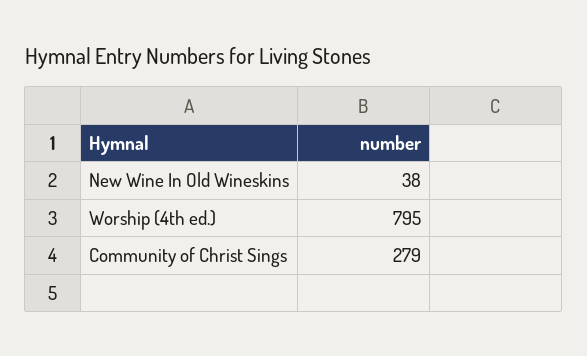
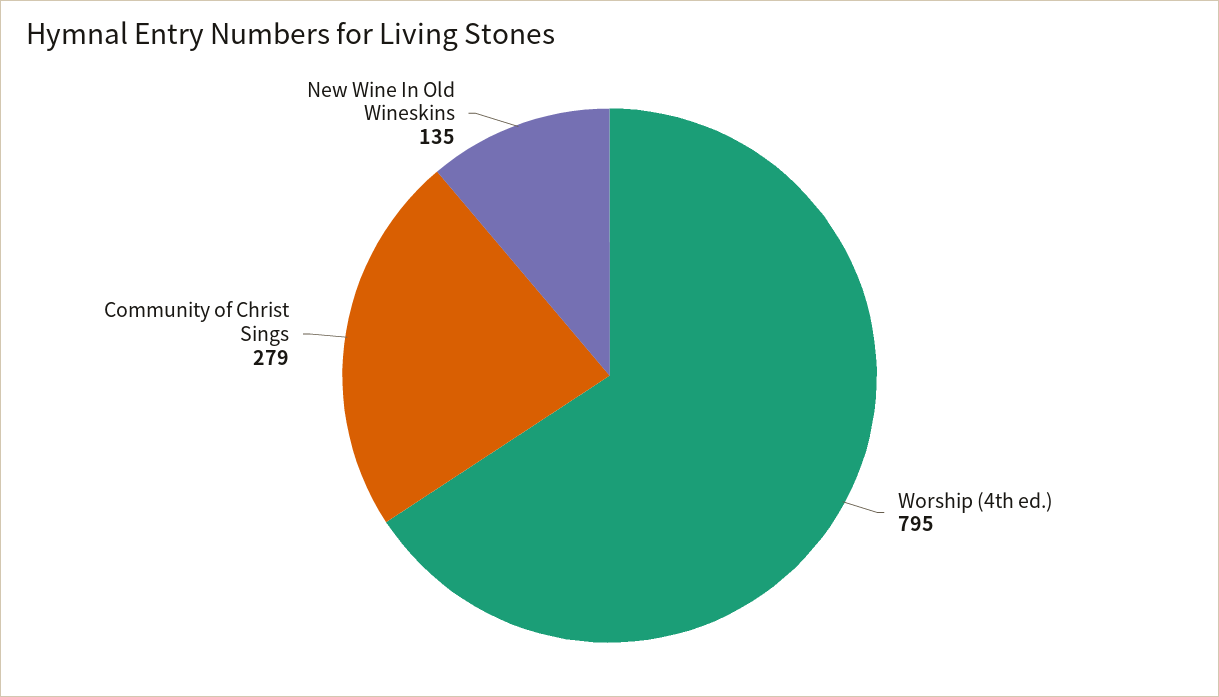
New Wine In Old Wineskins: 38 -> 135

